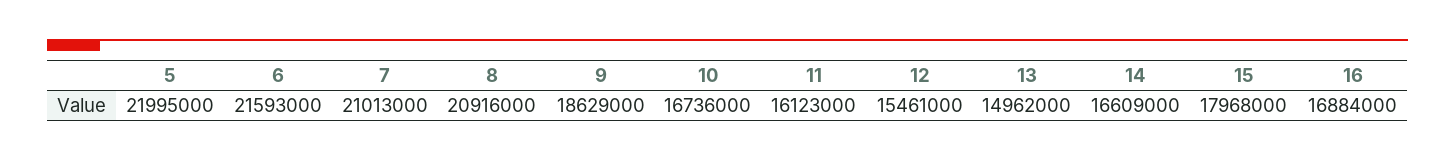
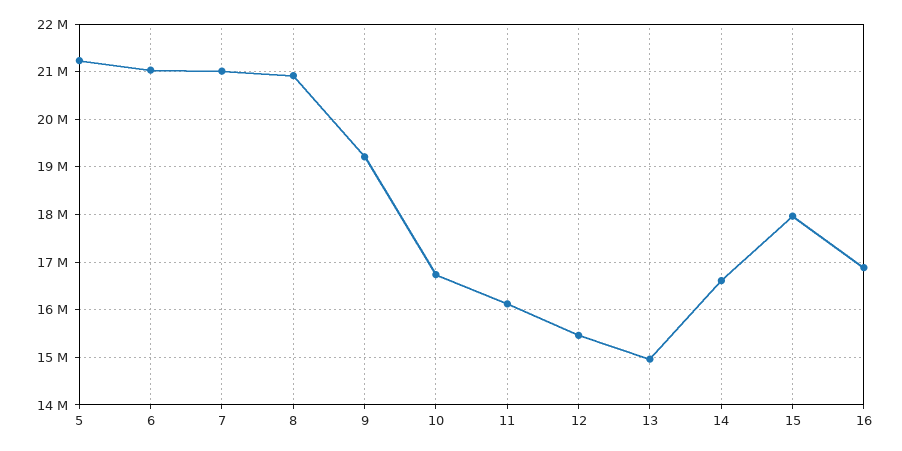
5: 21995000 -> 21200000
6: 21593000 -> 21000000
9: 18629000 -> 19200000

